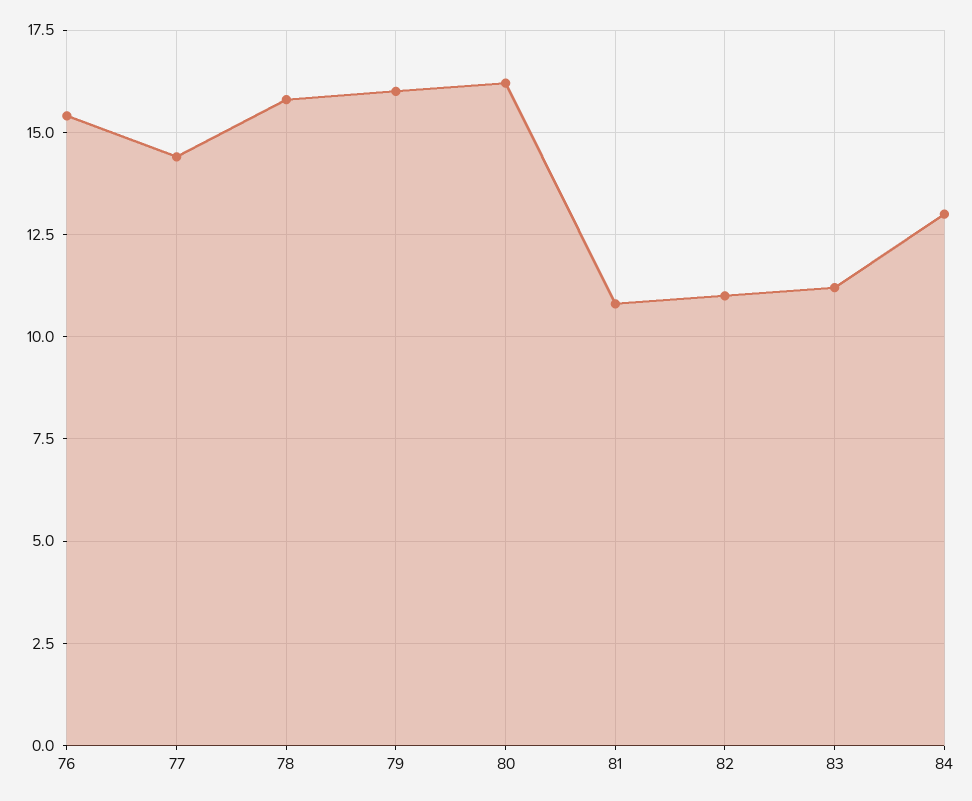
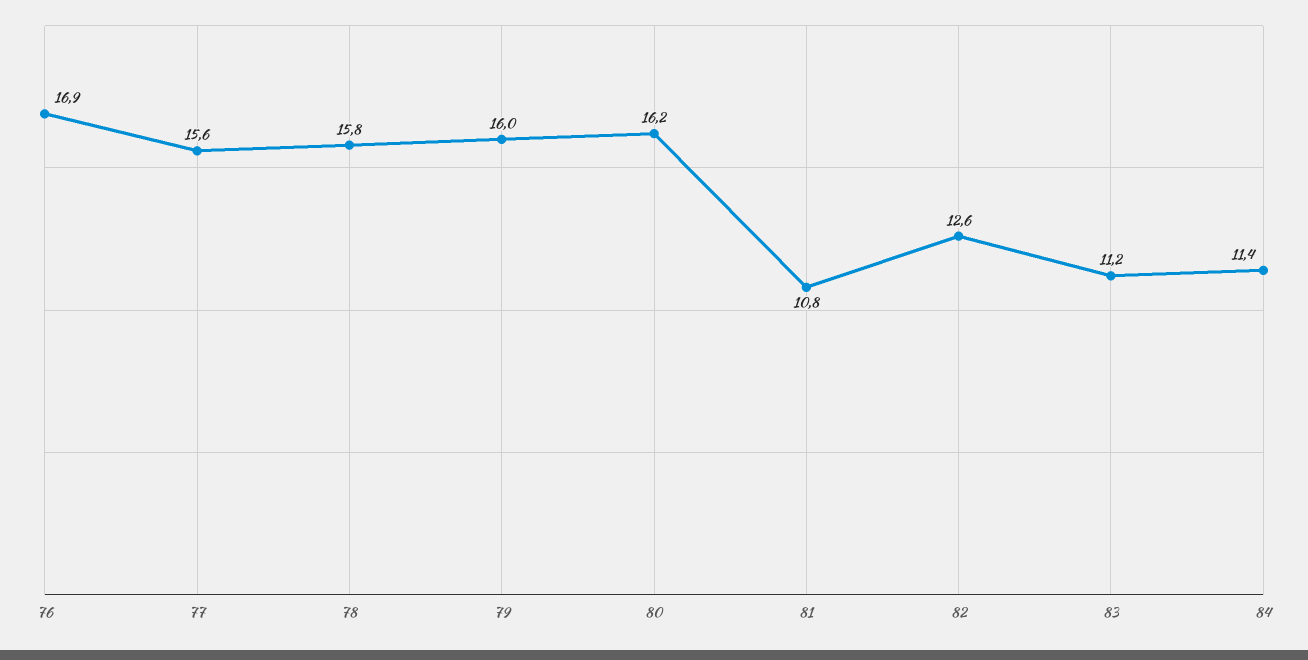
76: 15.5 -> 16.9
77: 14.5 -> 15.6
82: 11 -> 12.6
84: 13 -> 11.4

